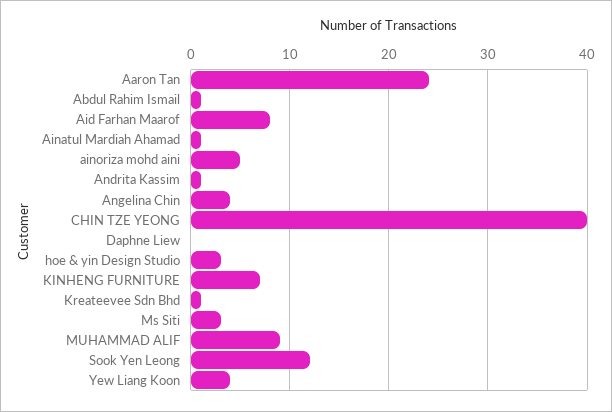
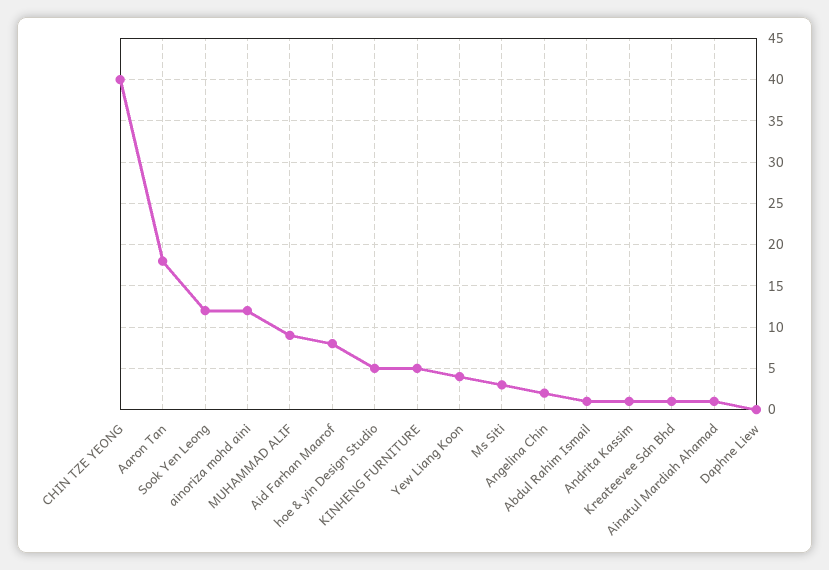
Aaron Tan: 24 -> 18
ainoriza mohd aini: 5 -> 12
Angelina Chin: 4 -> 2
hoe & yin Design Studio: 3 -> 5
KINHENG FURNITURE: 7 -> 5

